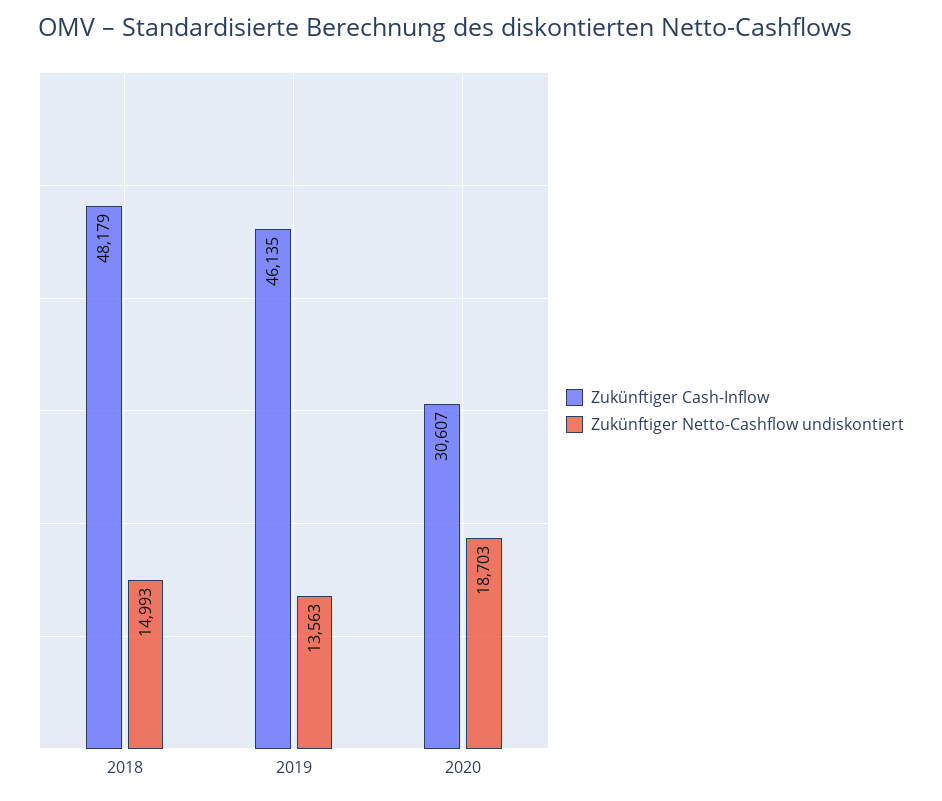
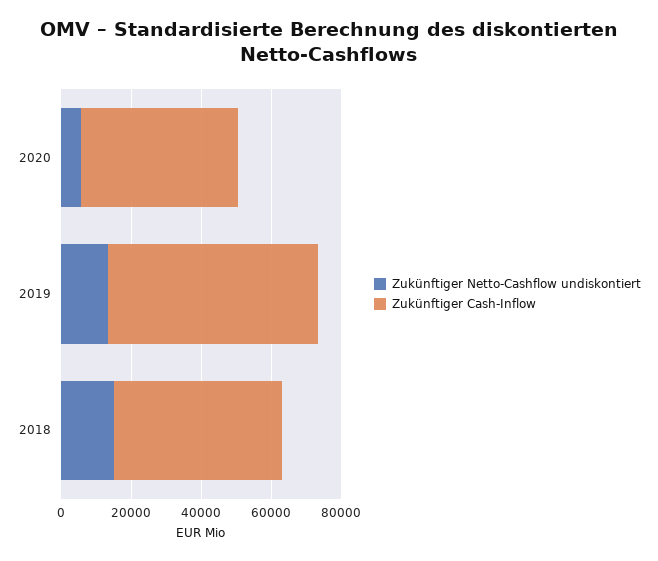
Zukünftiger Cash-Inflow, 2019: 46135 -> 60000
Zukünftiger Cash-Inflow, 2020: 30607 -> 45000
Zukünftiger Netto-Cashflow undiskontiert, 2020: 18703 -> 5000

